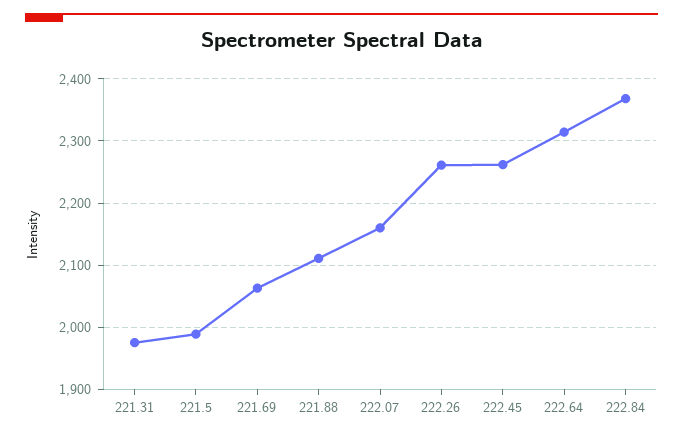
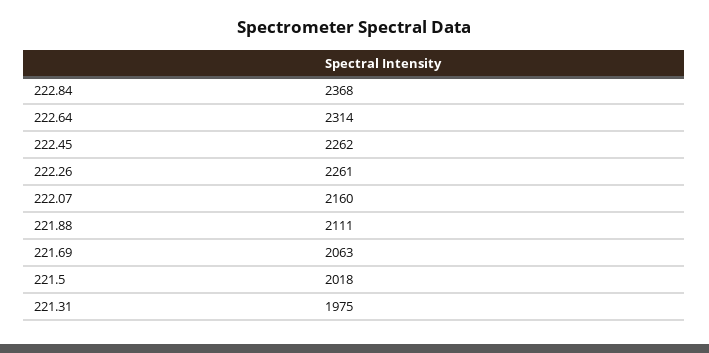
221.5: 1990 -> 2018

